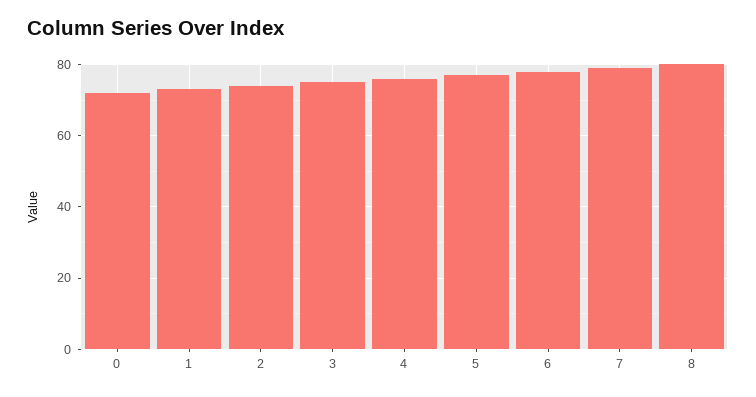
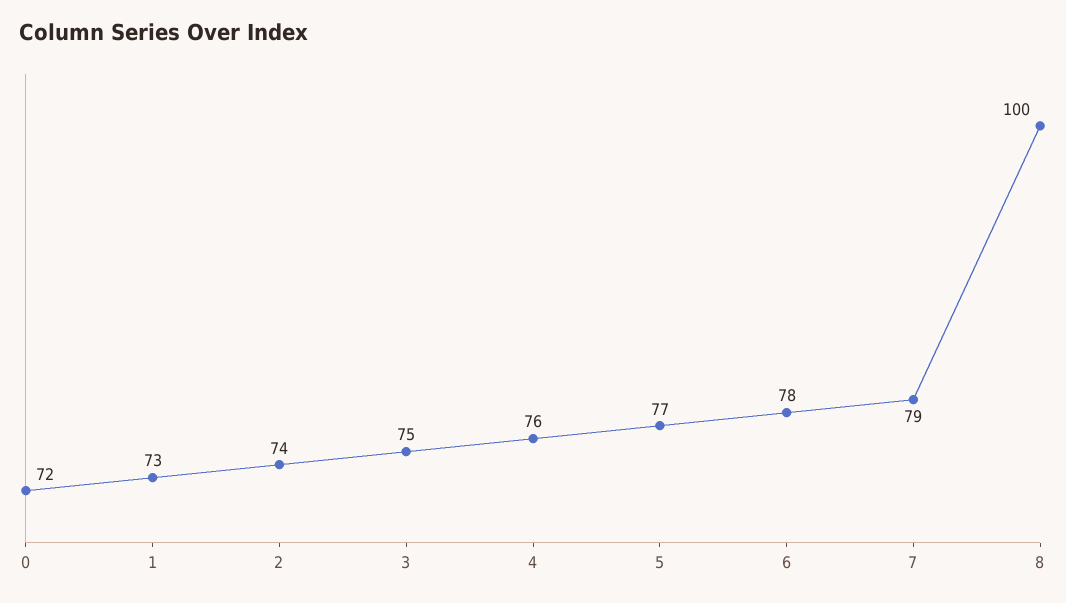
8: 80 -> 100

